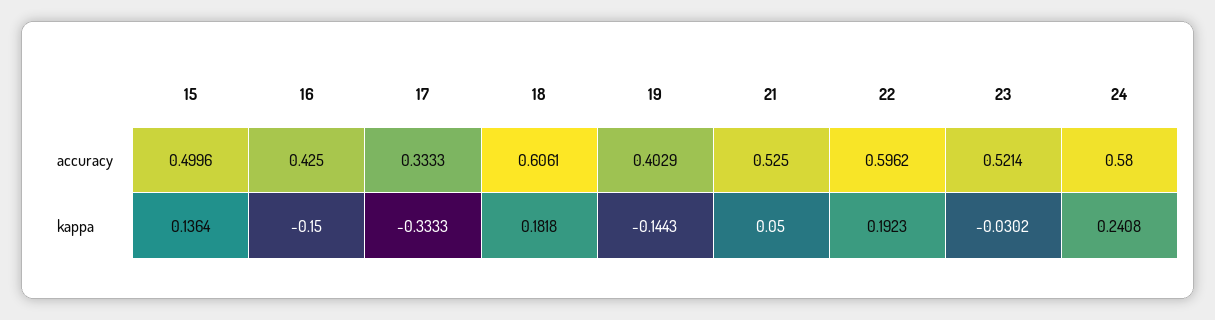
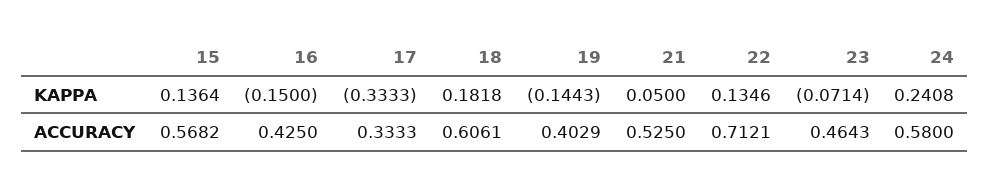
15, accuracy: 0.4996 -> 0.5682
22, accuracy: 0.5962 -> 0.7121
23, accuracy: 0.5214 -> 0.4643
22, kappa: 0.1923 -> 0.1346
23, kappa: -0.0302 -> -0.0714

